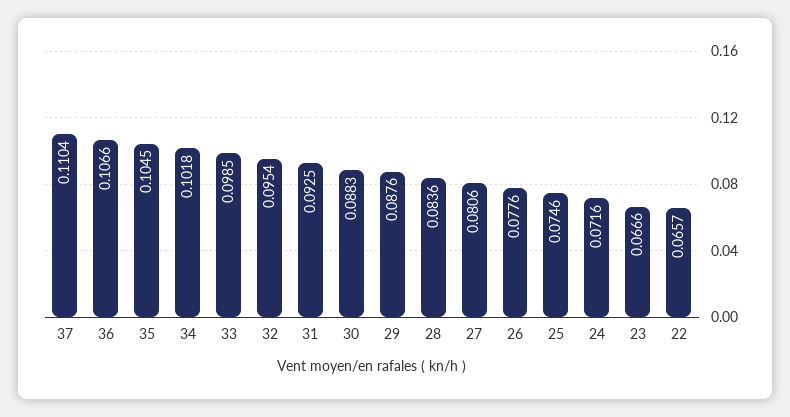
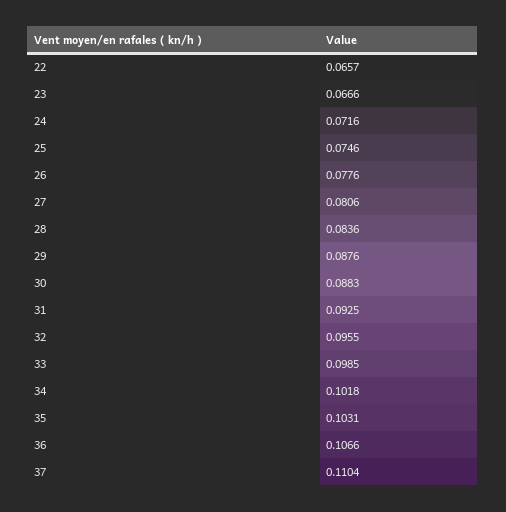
35: 0.1045 -> 0.1031
32: 0.0954 -> 0.0955

